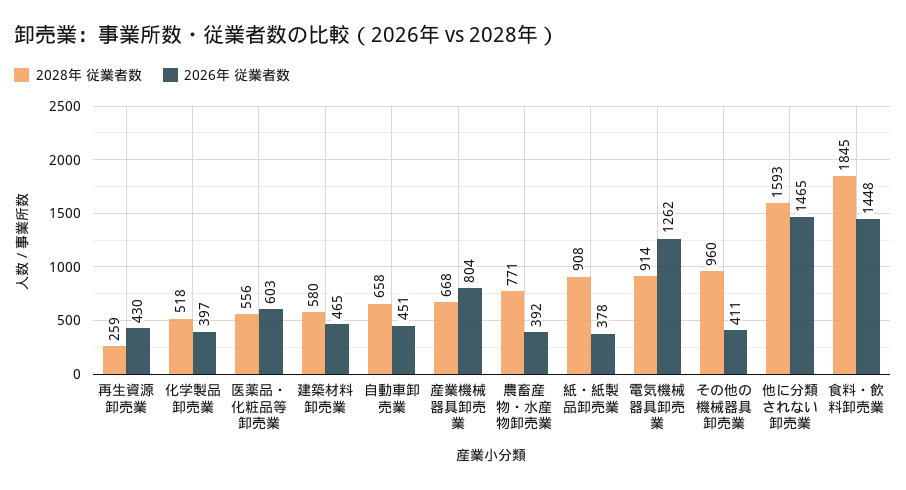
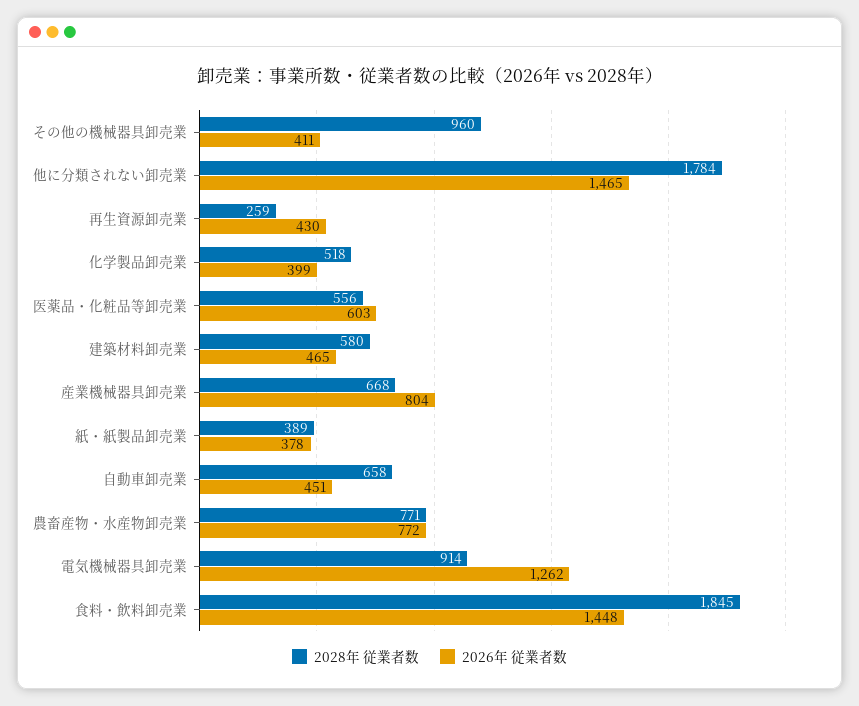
2026年 従業者数, 化学製品卸売業: 397 -> 399
2026年 従業者数, 農畜産物・水産物卸売業: 392 -> 772
2028年 従業者数, 紙・紙製品卸売業: 908 -> 389
2028年 従業者数, 他に分類されない卸売業: 1593 -> 1784

